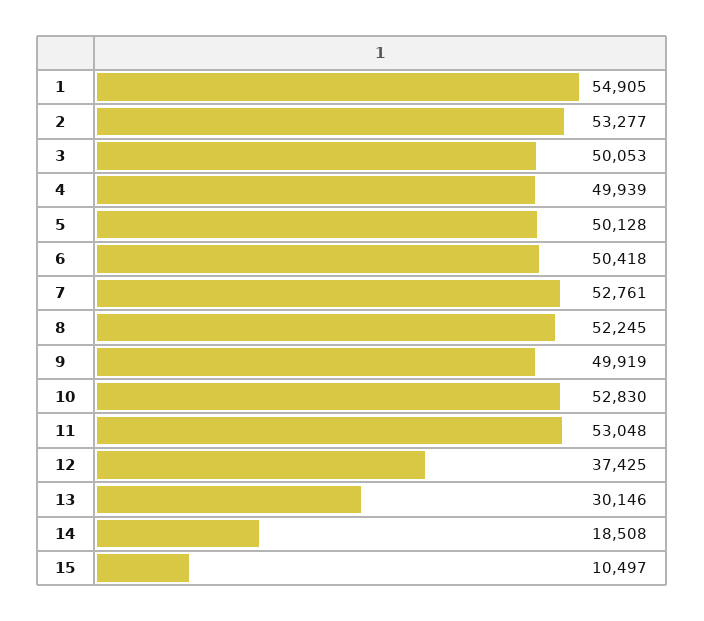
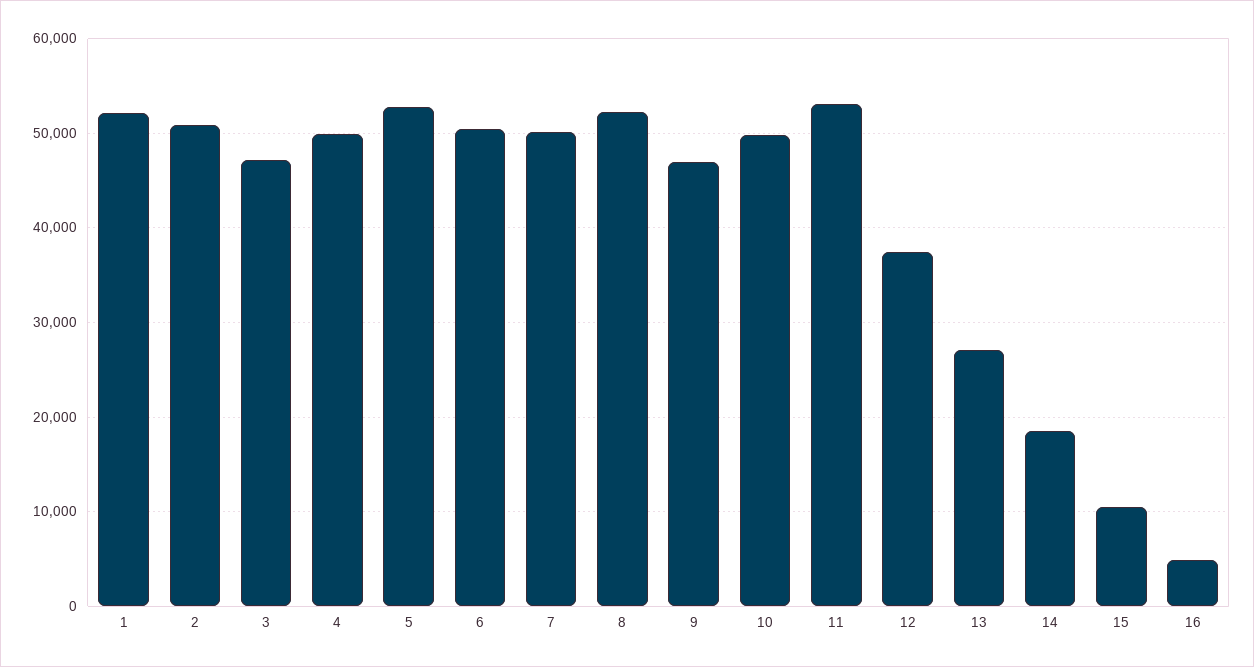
1: 54905 -> 52000
2: 53277 -> 51000
3: 50053 -> 47000
5: 50128 -> 53000
7: 52761 -> 50000
9: 49919 -> 47000
10: 52830 -> 50000
13: 30146 -> 27000
16: none -> 5000

